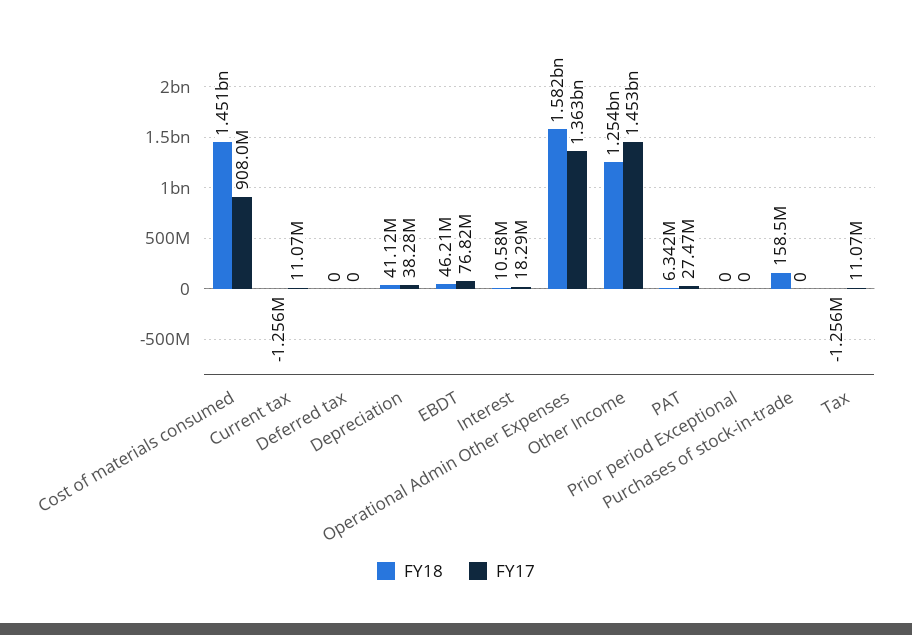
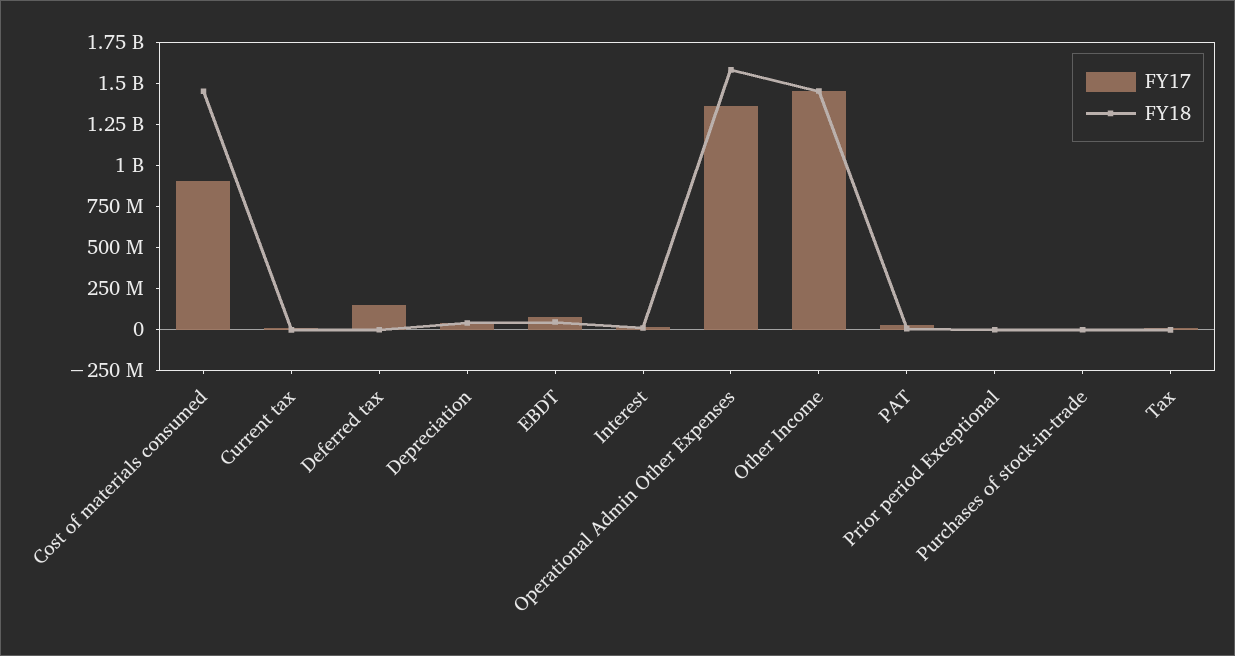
FY17, Deferred tax: 0 -> 150000000
FY18, Other Income: 1254000000 -> 1450000000
FY18, Purchases of stock-in-trade: 158500000 -> 0

